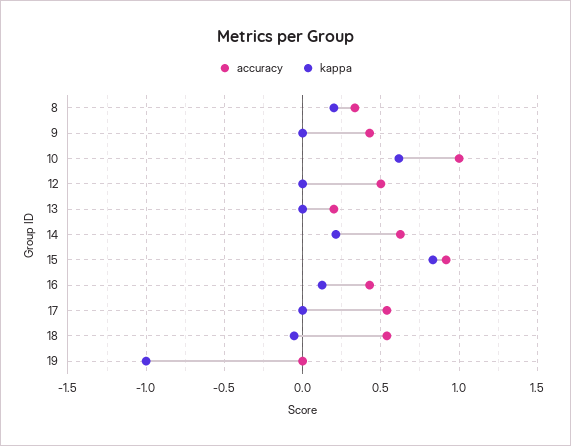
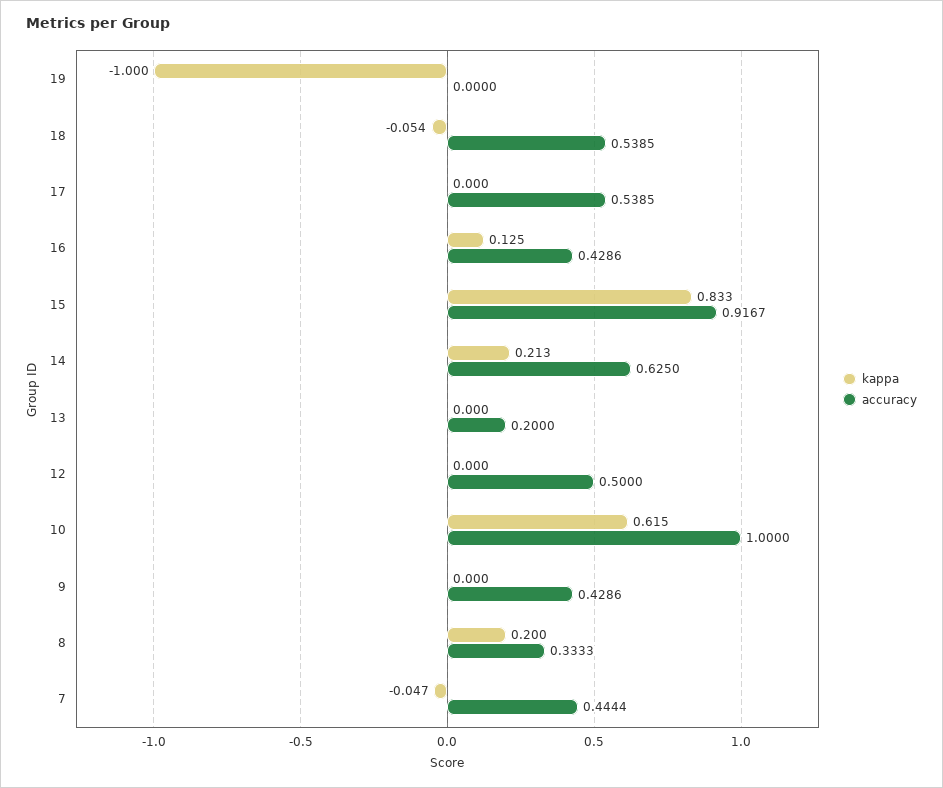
kappa, 7: none -> -0.047
accuracy, 7: none -> 0.4444

